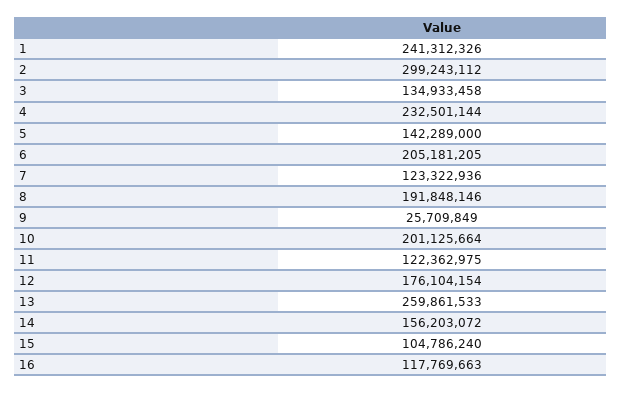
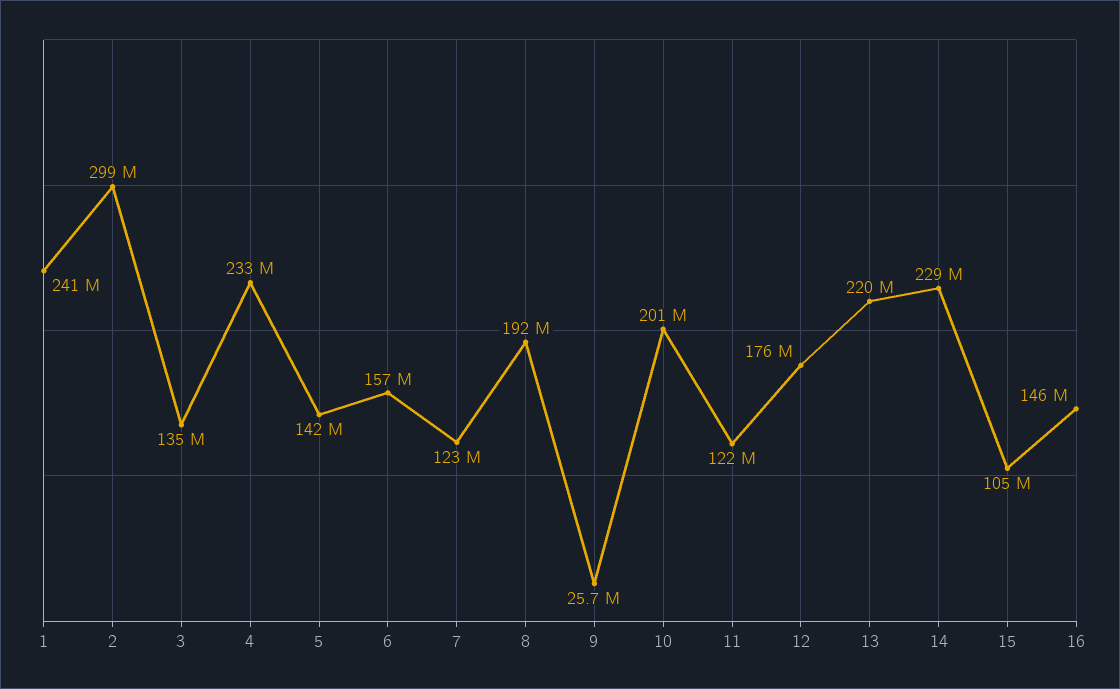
6: 205181205 -> 157000000
13: 259861533 -> 220000000
14: 156203072 -> 229000000
16: 117769663 -> 146000000

